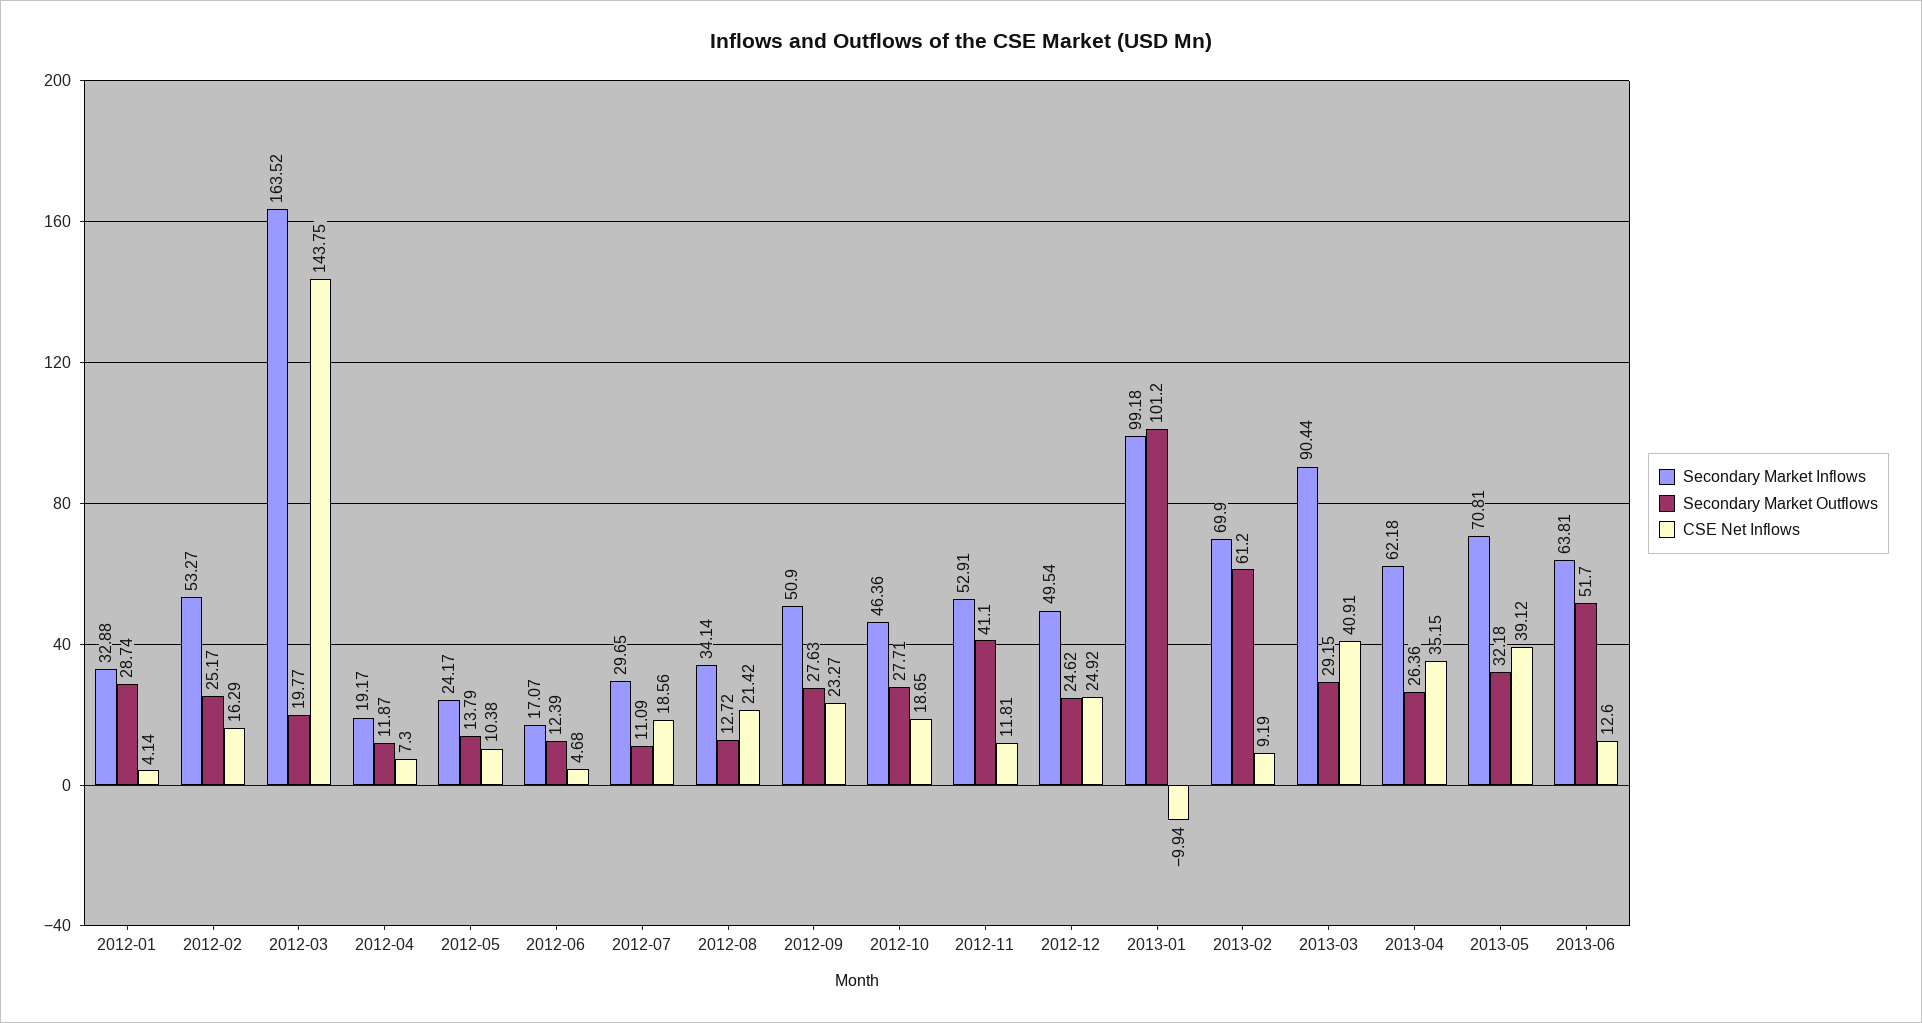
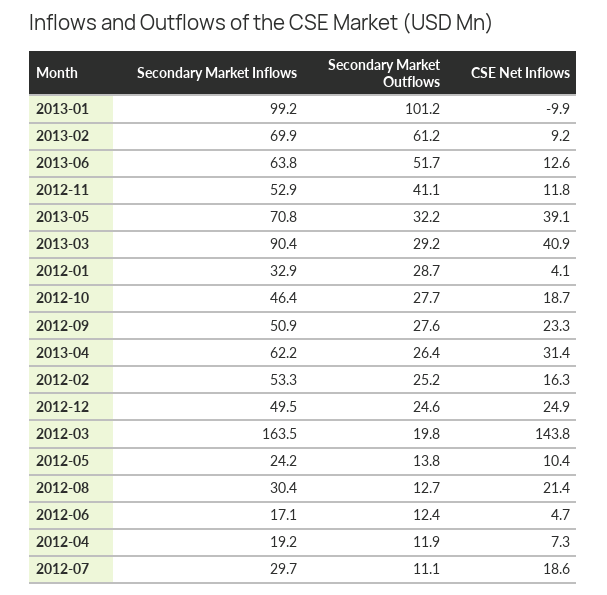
Secondary Market Inflows, 2012-08: 34.14 -> 30.4
CSE Net Inflows, 2013-04: 35.15 -> 31.4

